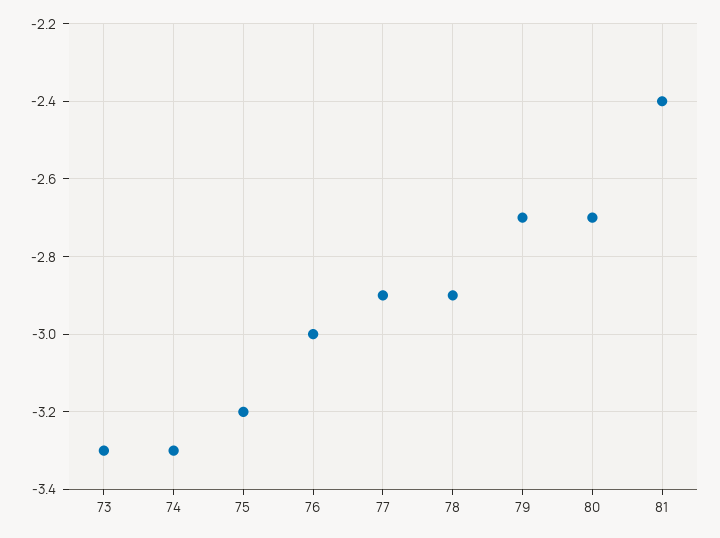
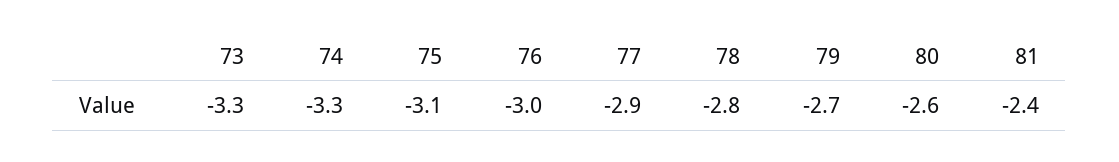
75: -3.2 -> -3.1
78: -2.9 -> -2.8
80: -2.7 -> -2.6

